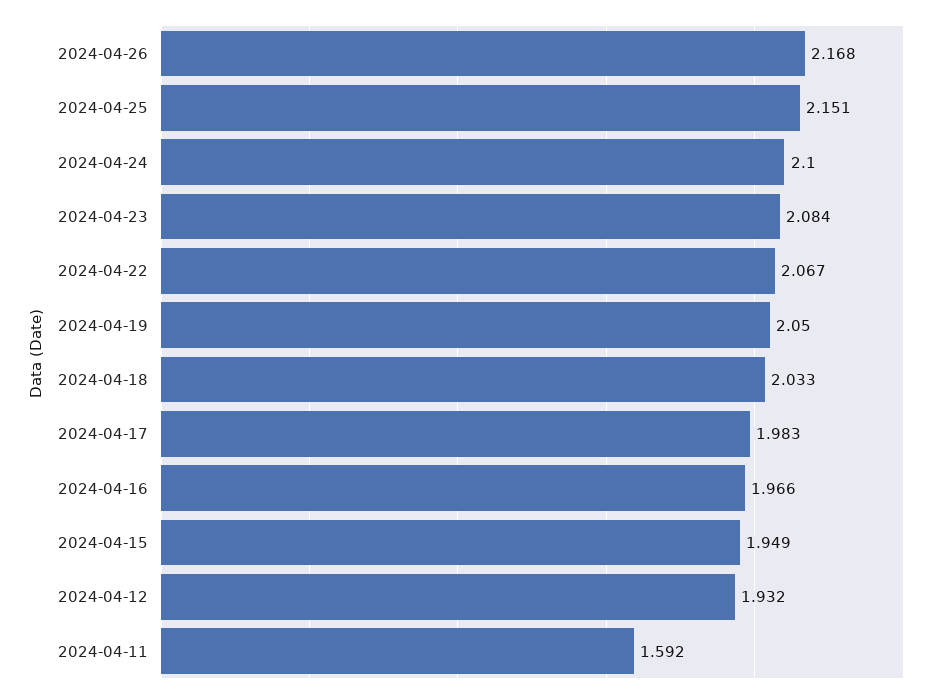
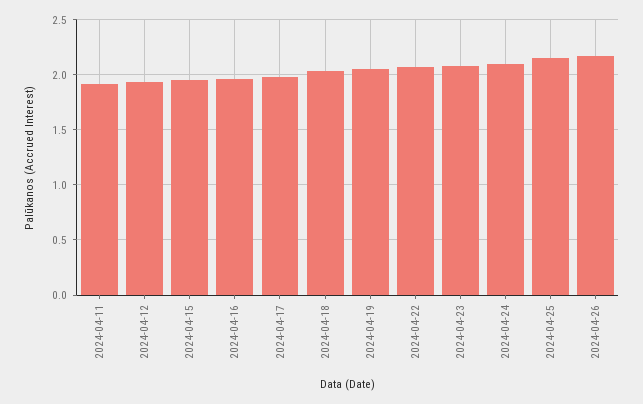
2024-04-11: 1.592 -> 1.9

